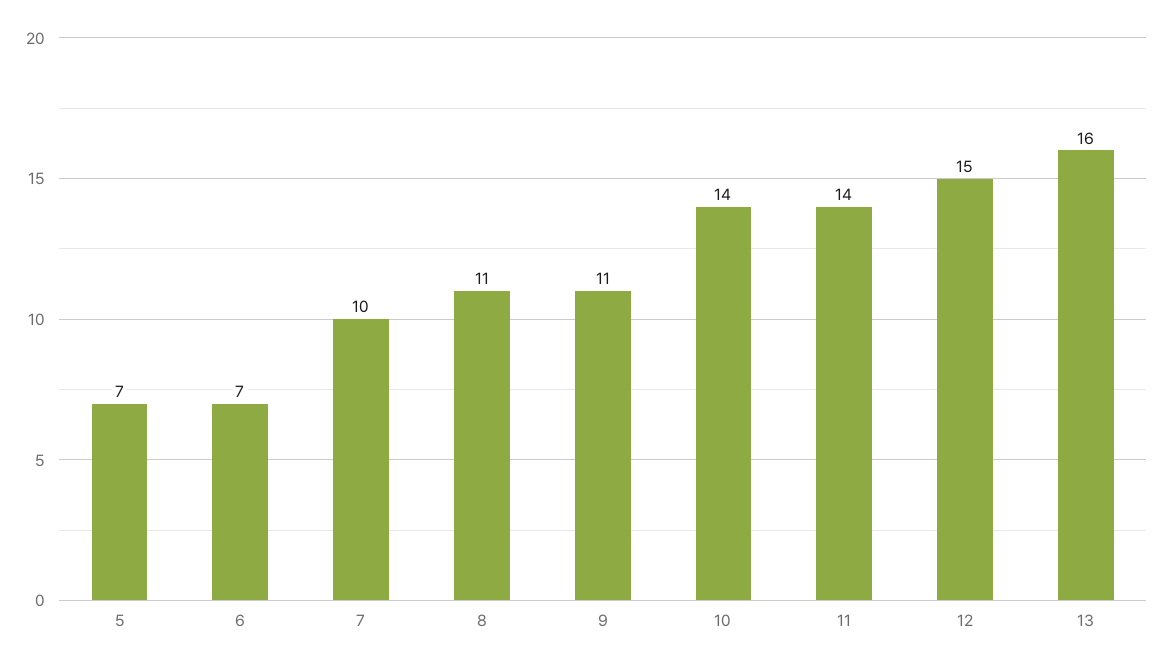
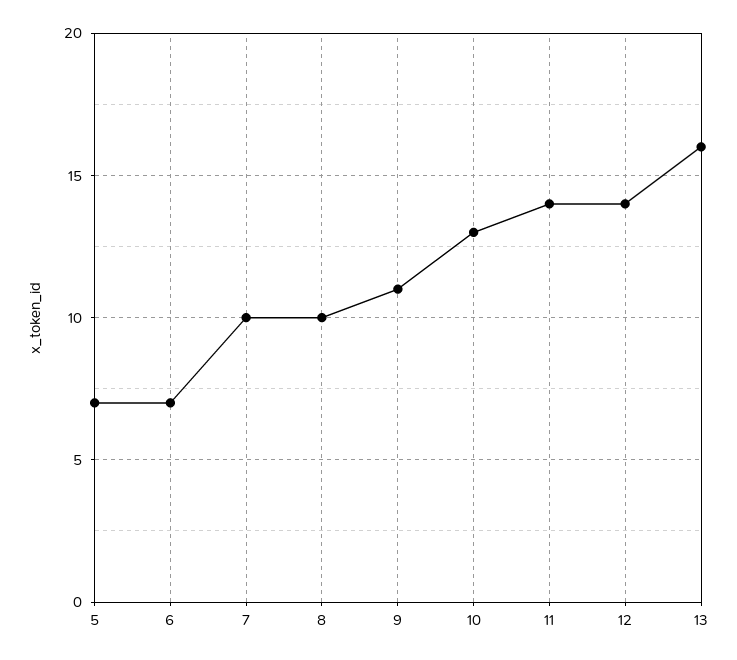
8: 11 -> 10
10: 14 -> 13
12: 15 -> 14

